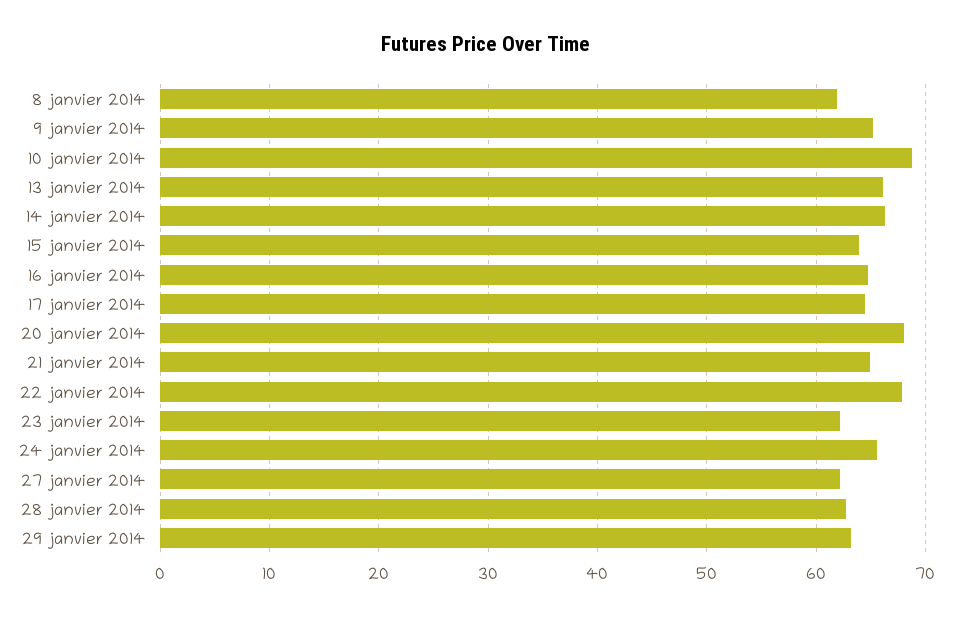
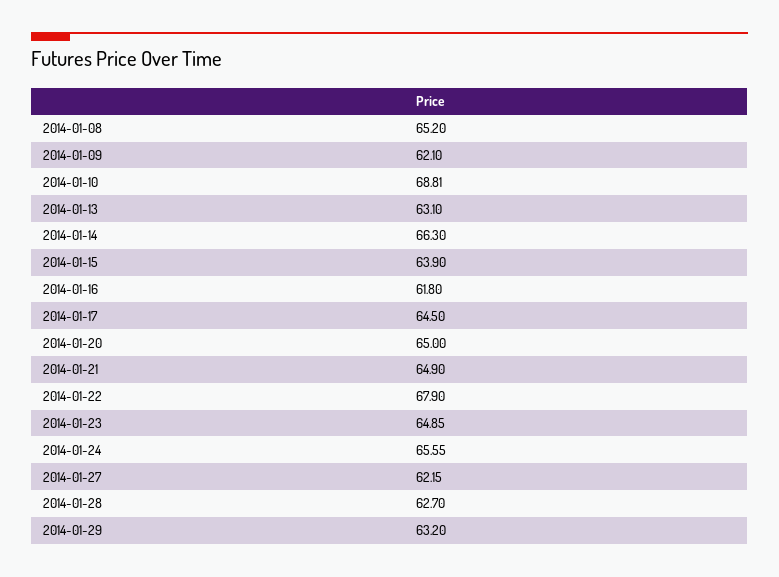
8 janvier 2014: 62 -> 65.2
9 janvier 2014: 65 -> 62.1
13 janvier 2014: 66 -> 63.1
16 janvier 2014: 65 -> 61.8
20 janvier 2014: 68 -> 65
23 janvier 2014: 62 -> 64.85

